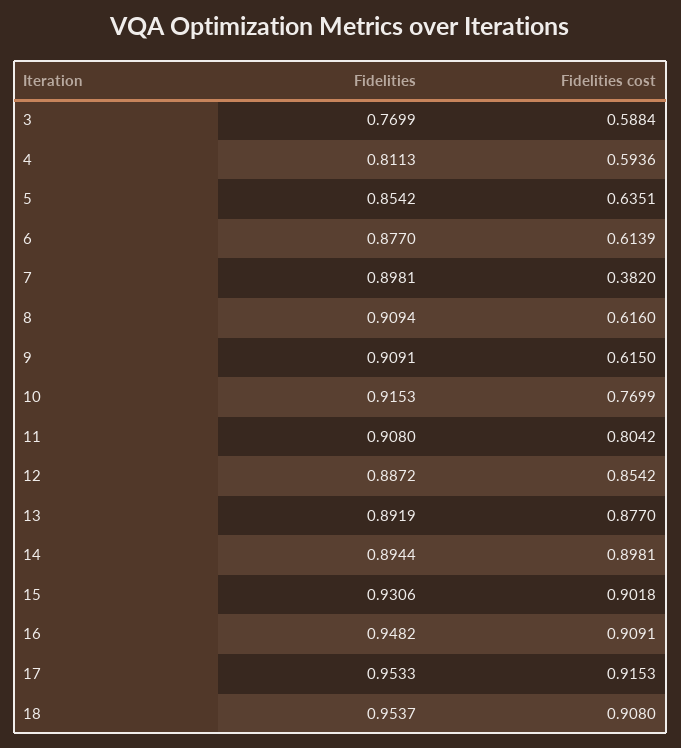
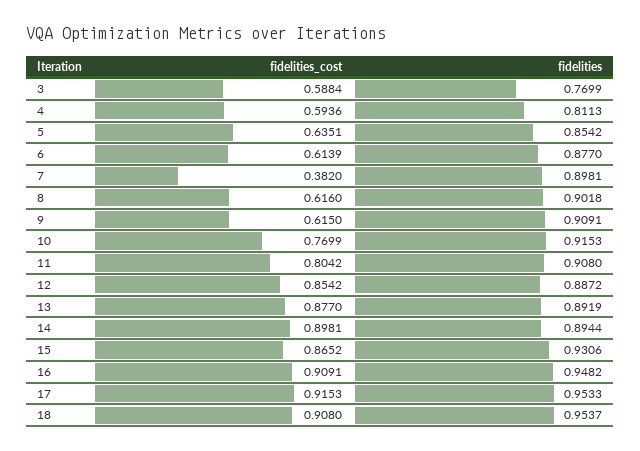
Fidelities, 8: 0.9094 -> 0.9018
Fidelities cost, 15: 0.9018 -> 0.8652

